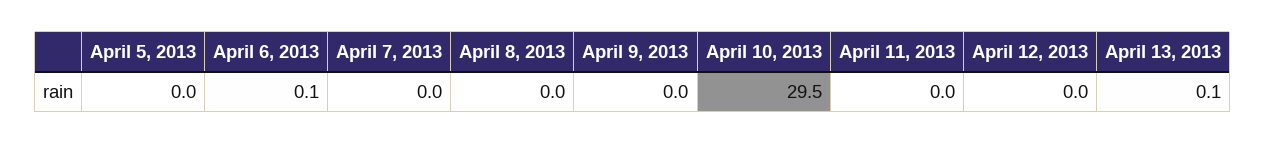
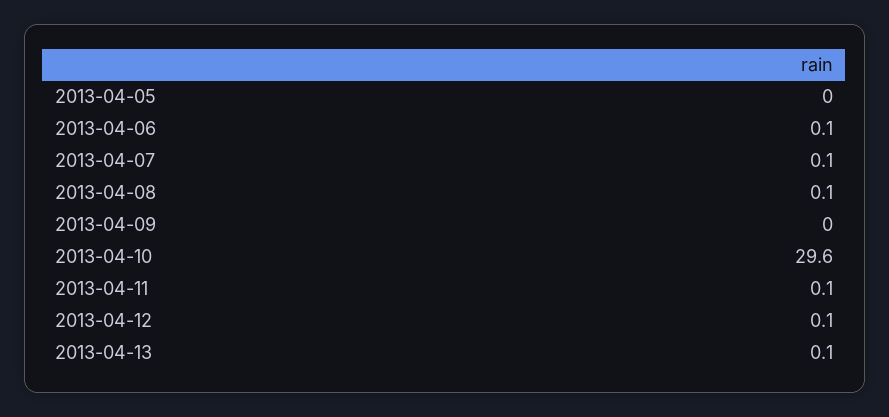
April 7, 2013: 0 -> 0.1
April 8, 2013: 0 -> 0.1
April 10, 2013: 29.5 -> 29.6
April 11, 2013: 0 -> 0.1
April 12, 2013: 0 -> 0.1

